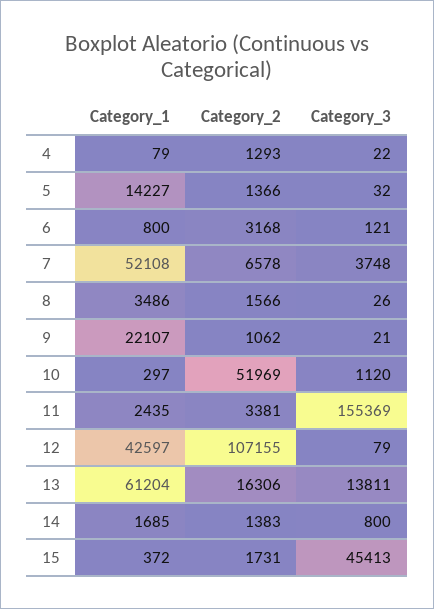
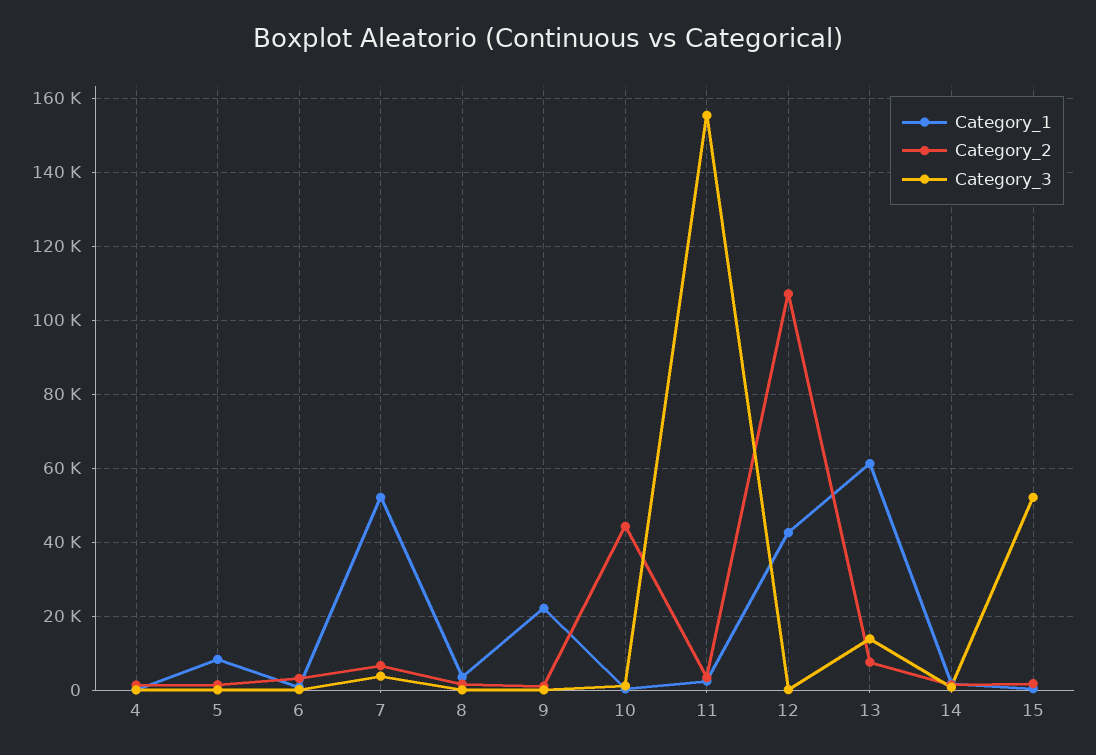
Category_1, 5: 14227 -> 8000
Category_2, 10: 51969 -> 44000
Category_2, 13: 16306 -> 8000
Category_3, 15: 45413 -> 52000

